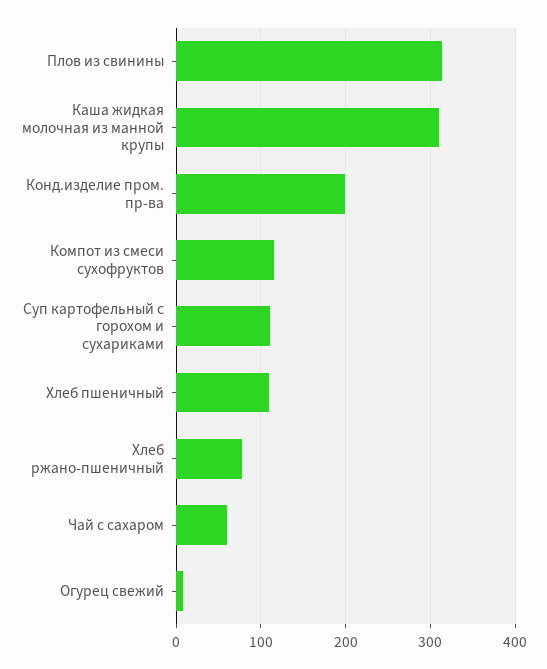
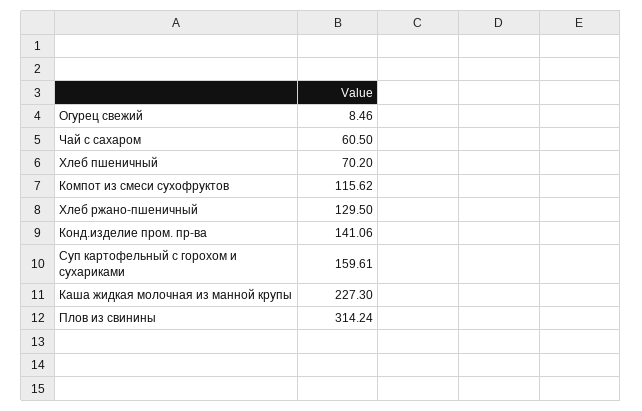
Каша жидкая молочная из манной крупы: 310 -> 227.3
Конд.изделие пром. пр-ва: 200 -> 141.06
Суп картофельный с горохом и сухариками: 110 -> 159.61
Хлеб пшеничный: 110 -> 70.2
Хлеб ржано-пшеничный: 80 -> 129.5

